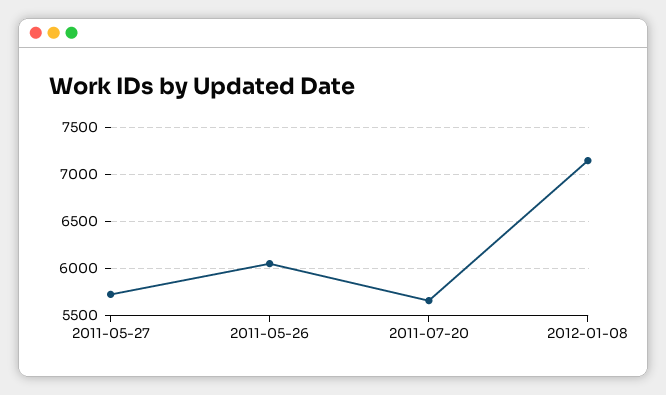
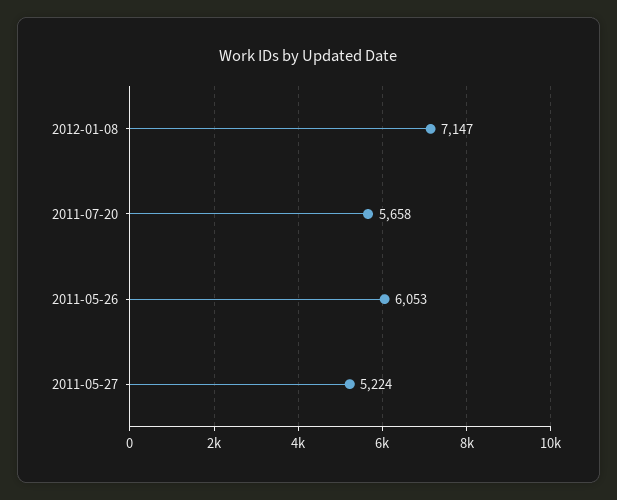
2011-05-27: 5700 -> 5224

